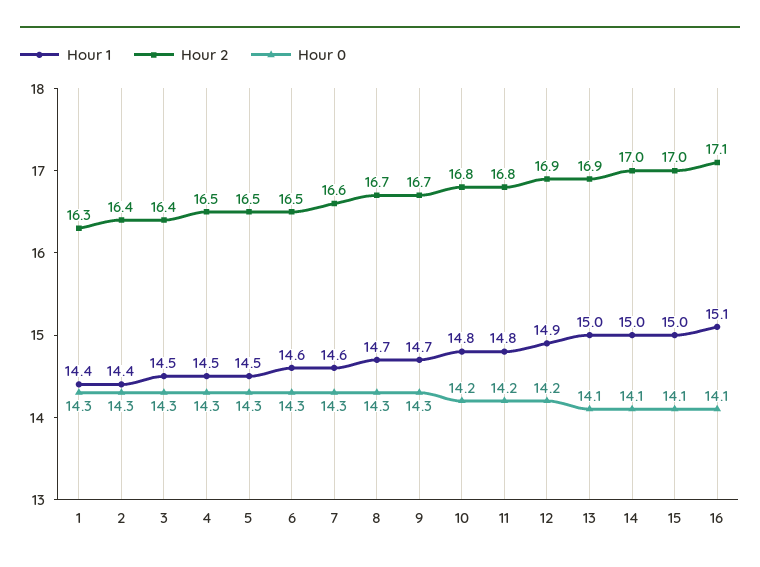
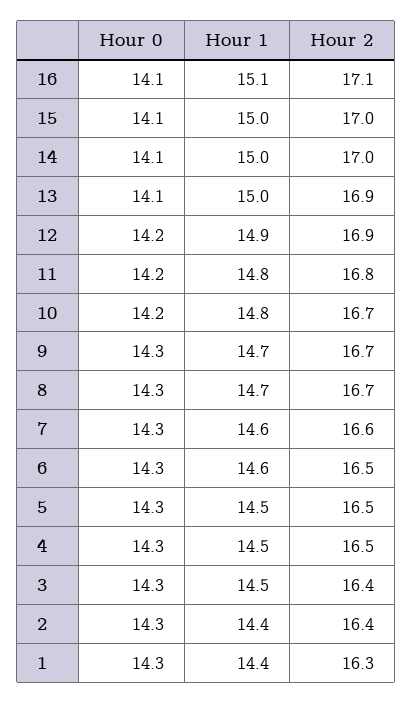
Hour 2, 10: 16.8 -> 16.7

